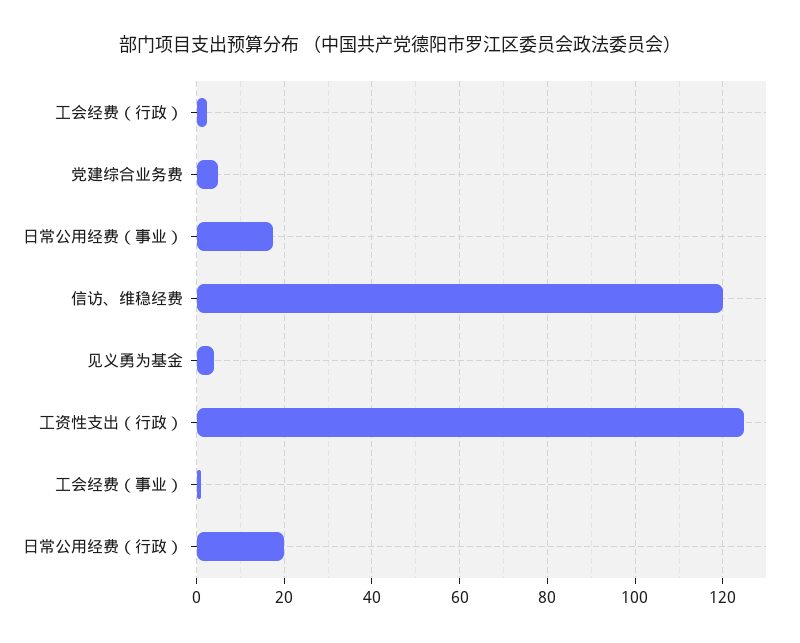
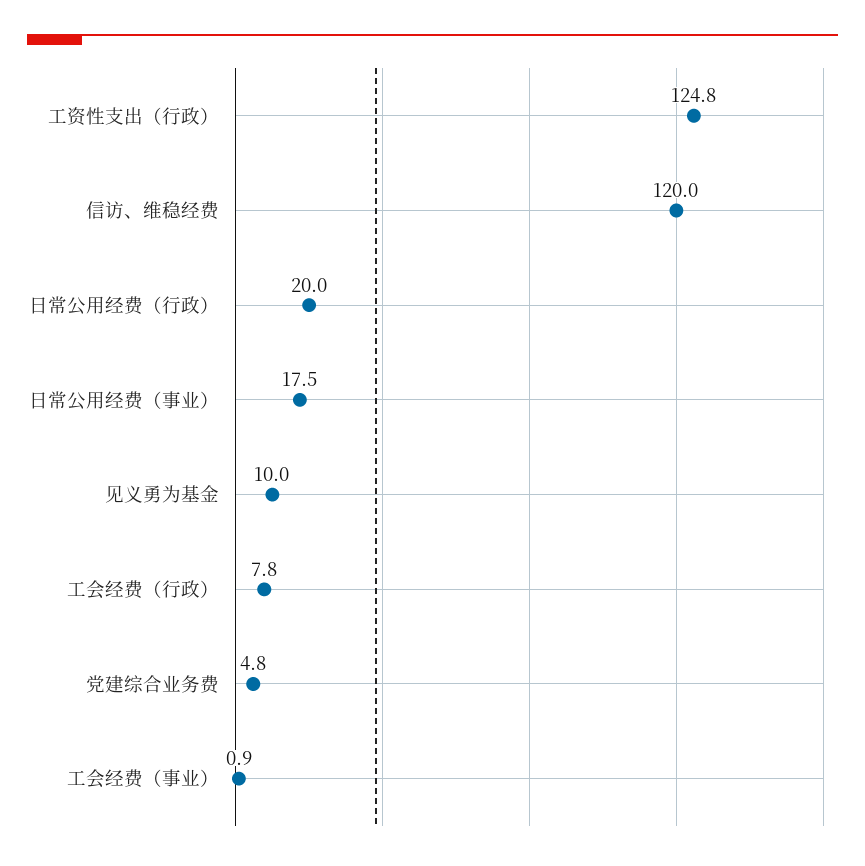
工会经费（行政）: 2 -> 7.8
见义勇为基金: 4 -> 10

